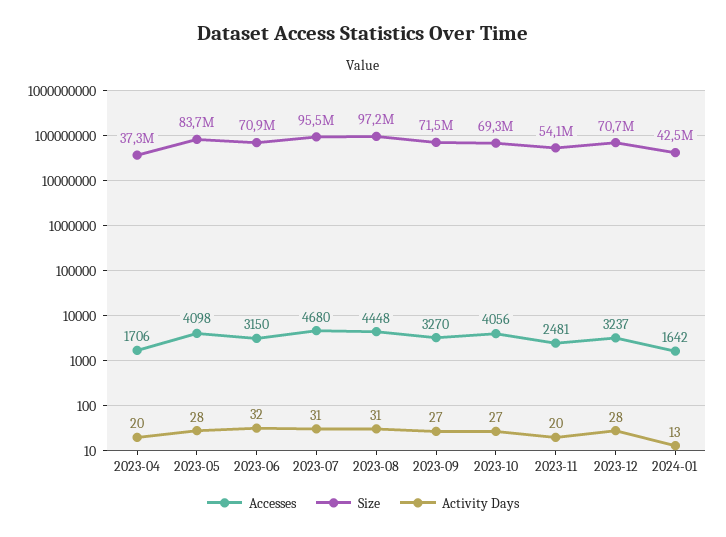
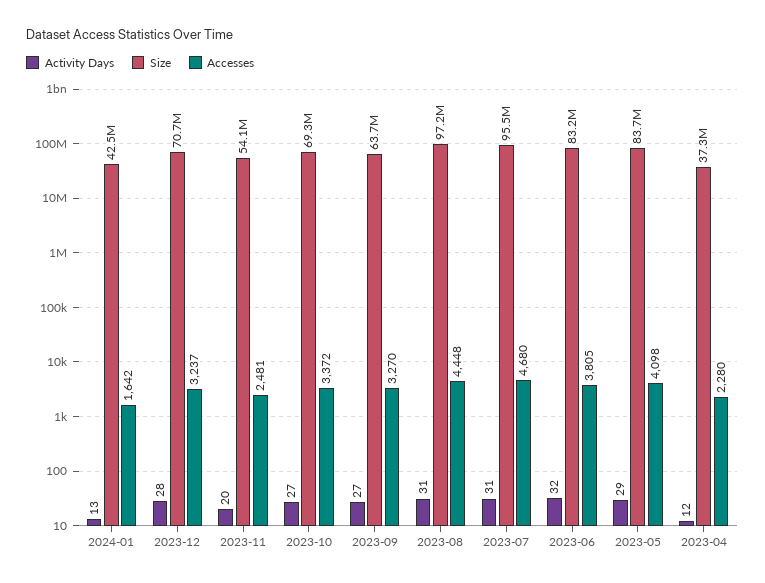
Accesses, 2023-04: 1706 -> 2280
Activity Days, 2023-04: 20 -> 12
Activity Days, 2023-05: 28 -> 29
Accesses, 2023-06: 3150 -> 3805
Size, 2023-06: 70900000 -> 83200000
Size, 2023-09: 71500000 -> 63700000
Accesses, 2023-10: 4056 -> 3372

